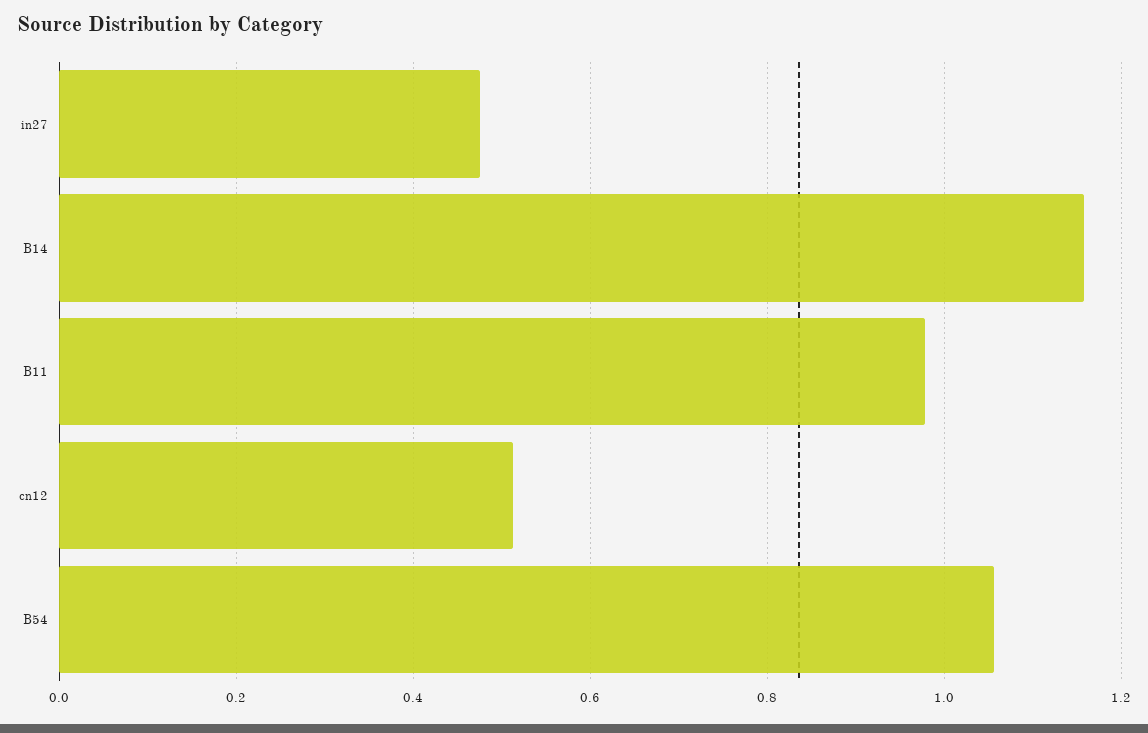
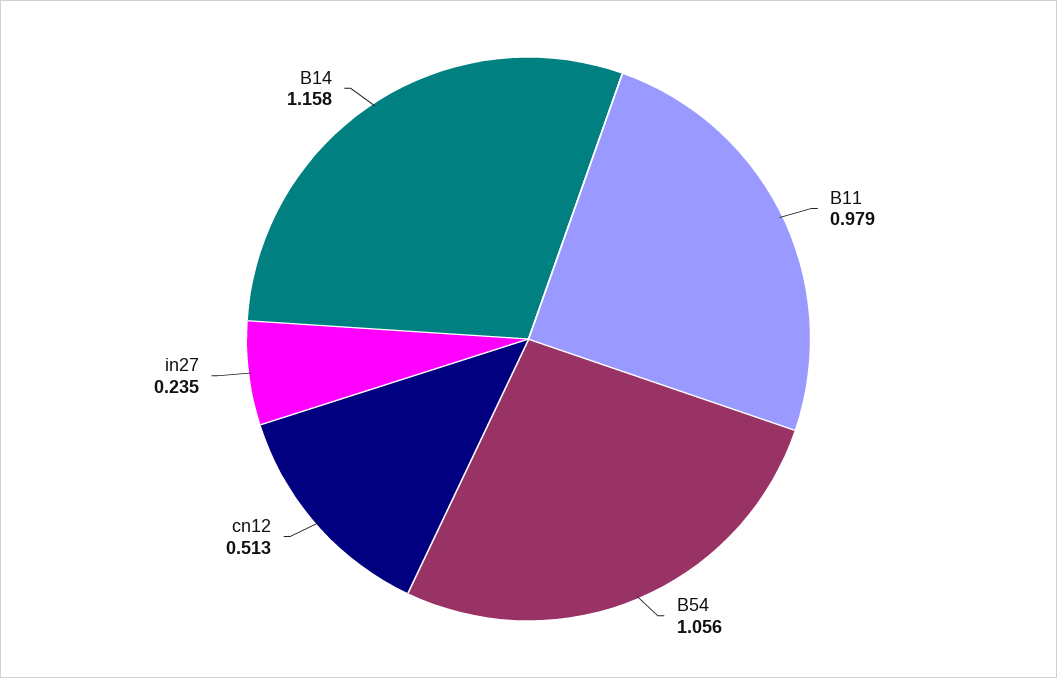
in27: 0.48 -> 0.235

